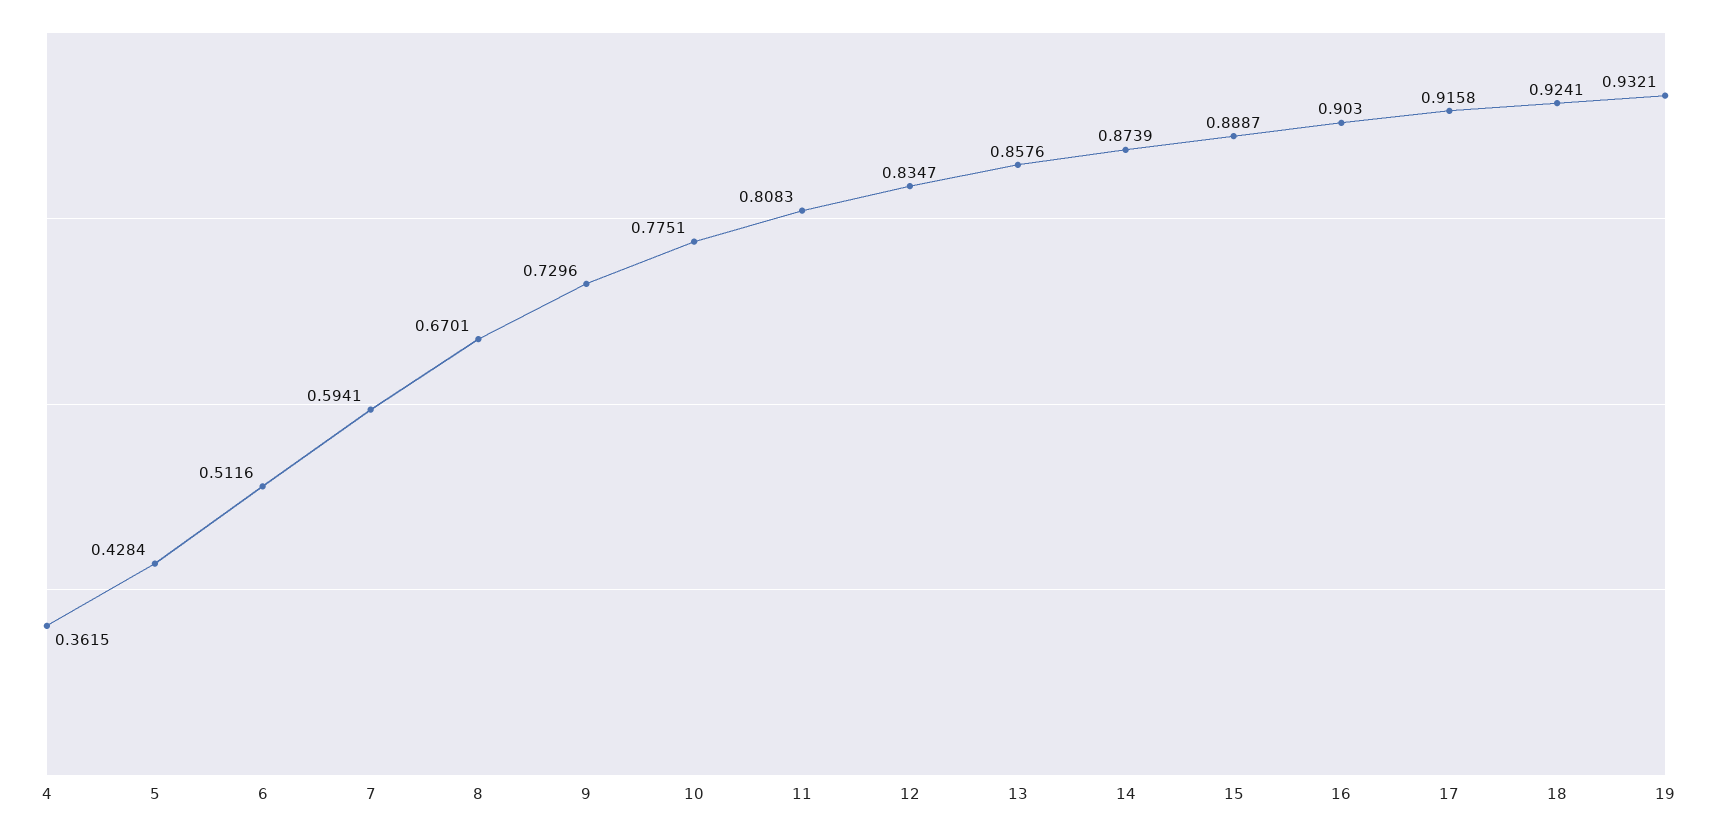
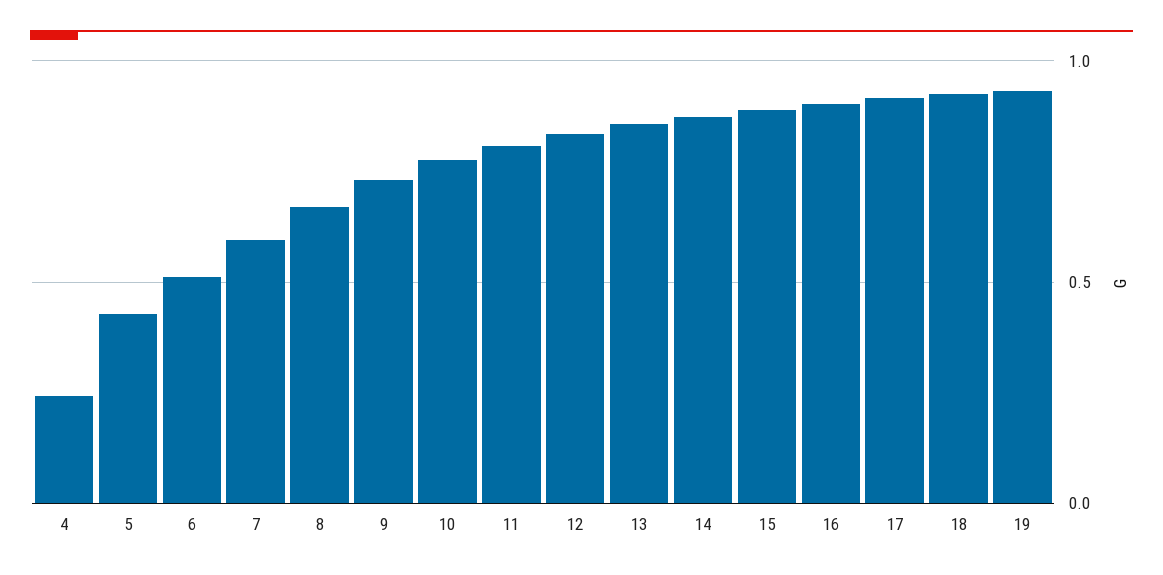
4: 0.3615 -> 0.25

